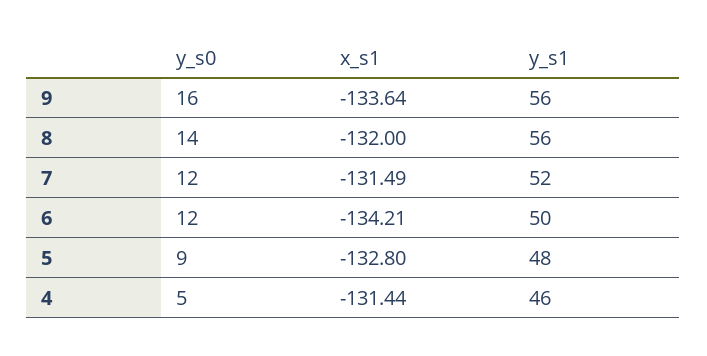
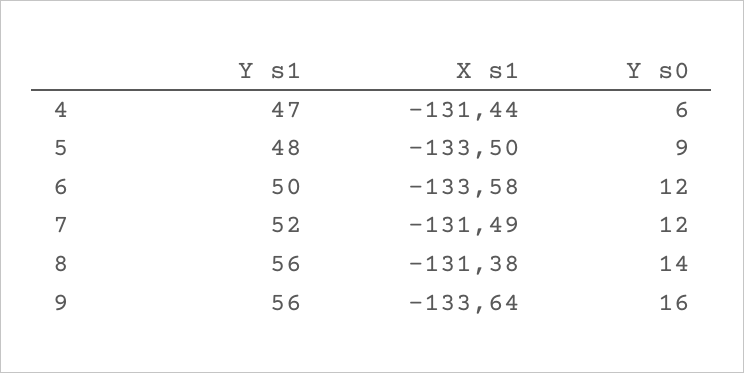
x_s1, 8: -132 -> -131.38
x_s1, 6: -134.21 -> -133.58
x_s1, 5: -132.8 -> -133.5
y_s0, 4: 5 -> 6
y_s1, 4: 46 -> 47

